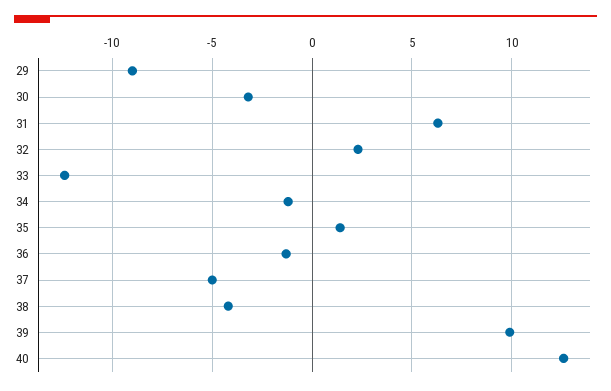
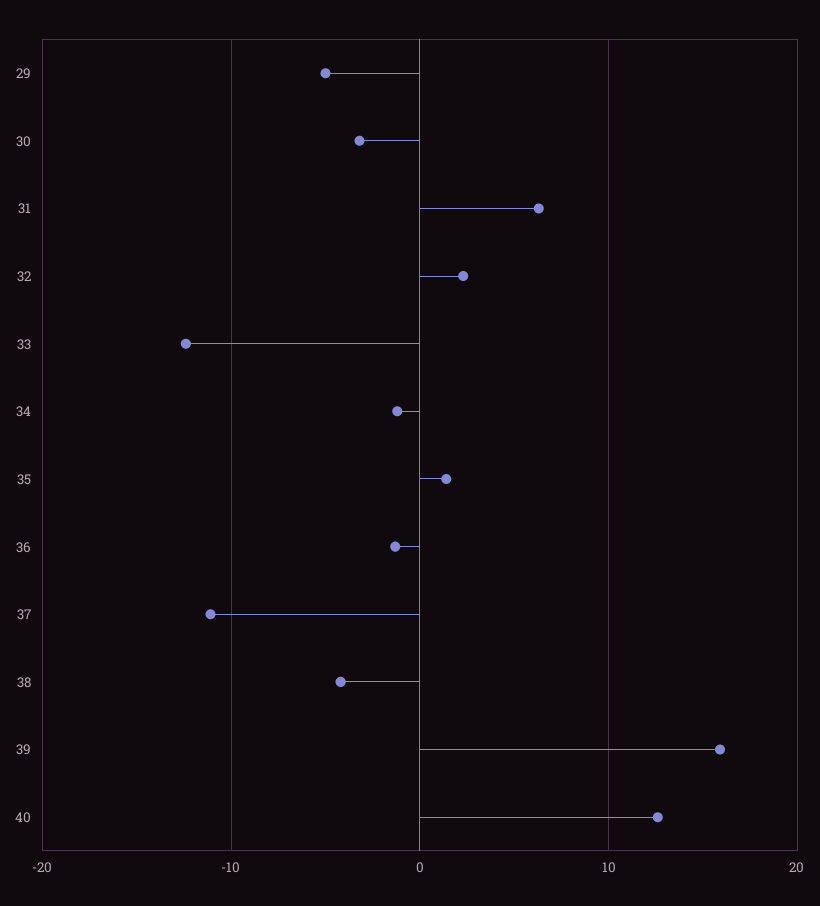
29: -9 -> -5
37: -5 -> -11
39: 10 -> 16

